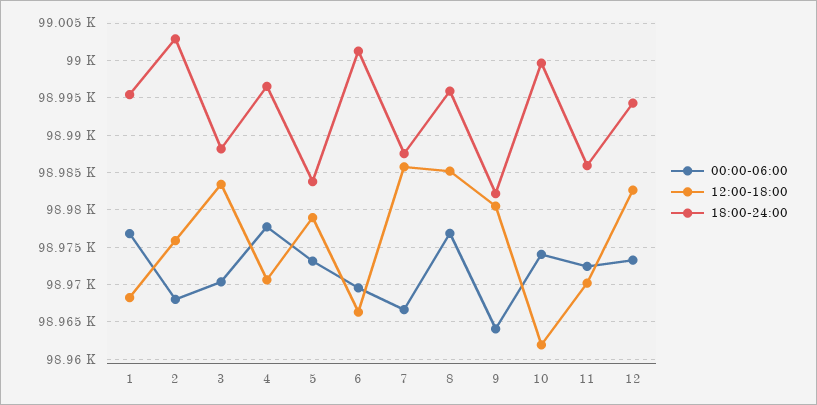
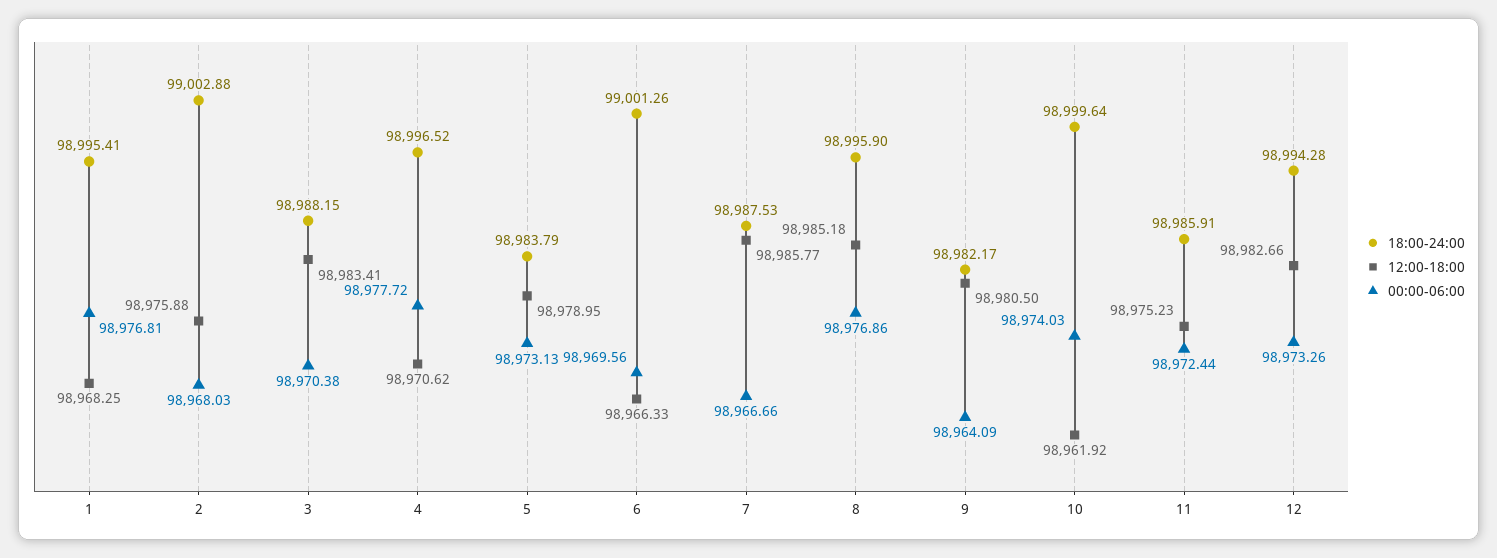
12:00-18:00, 11: 98970 -> 98975.23

